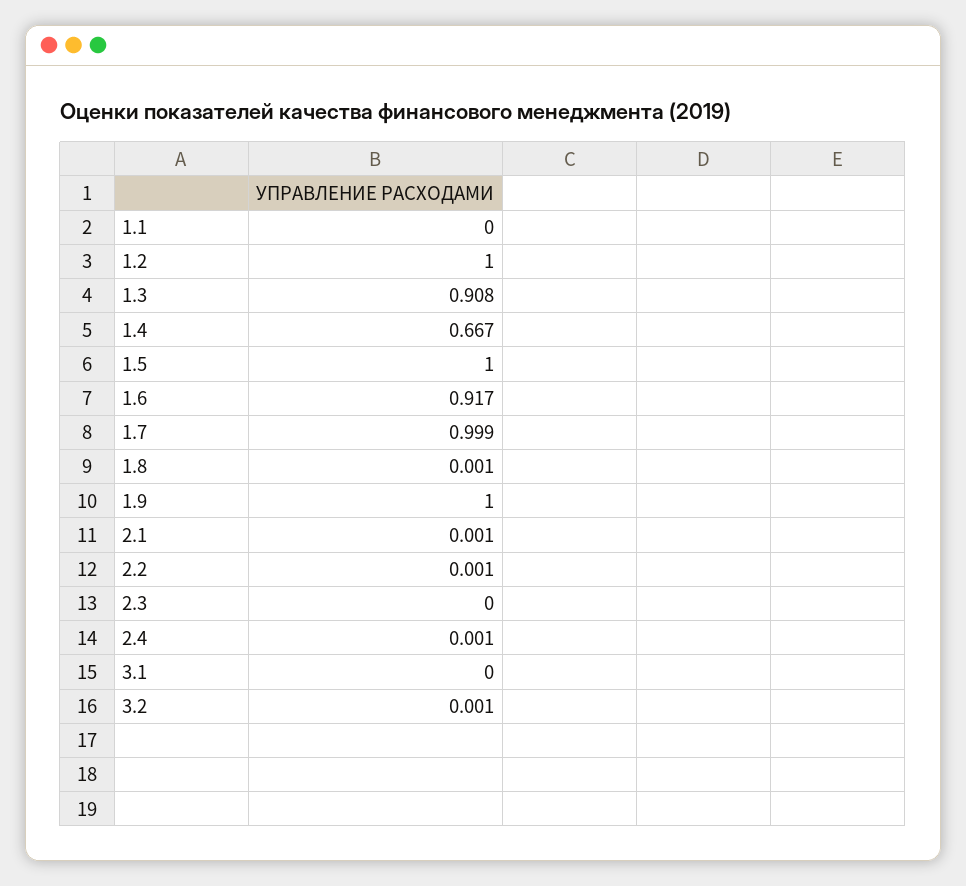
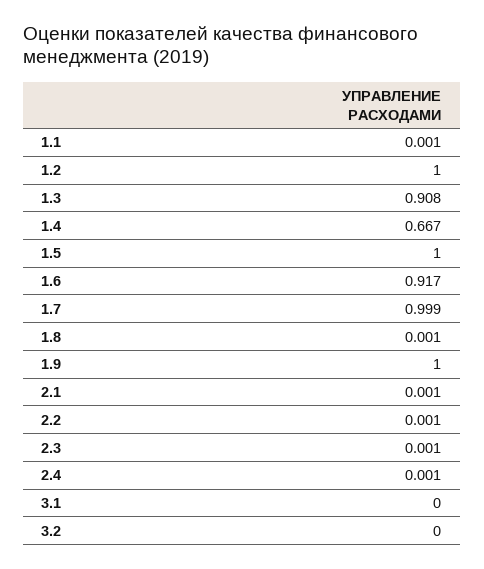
1.1: 0 -> 0.001
2.3: 0 -> 0.001
3.2: 0.001 -> 0

